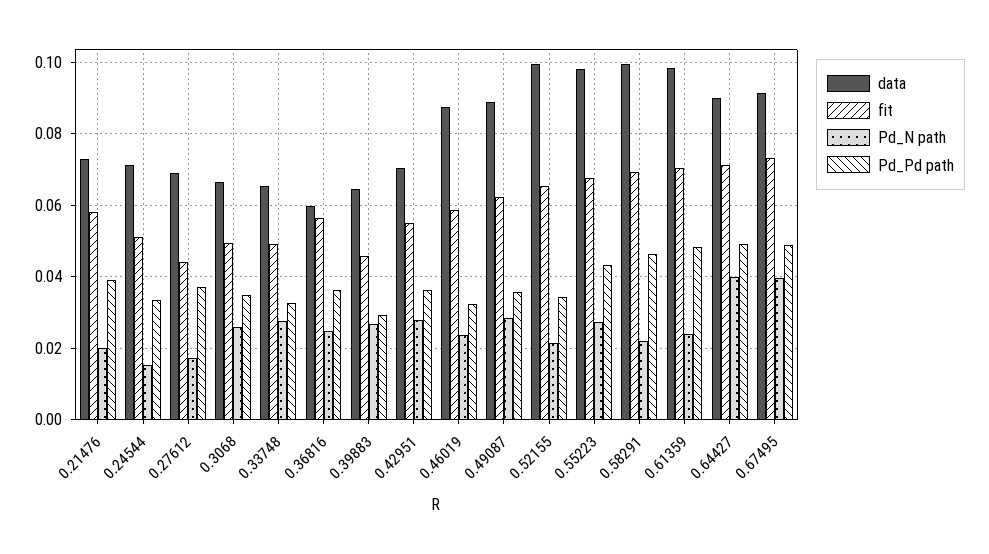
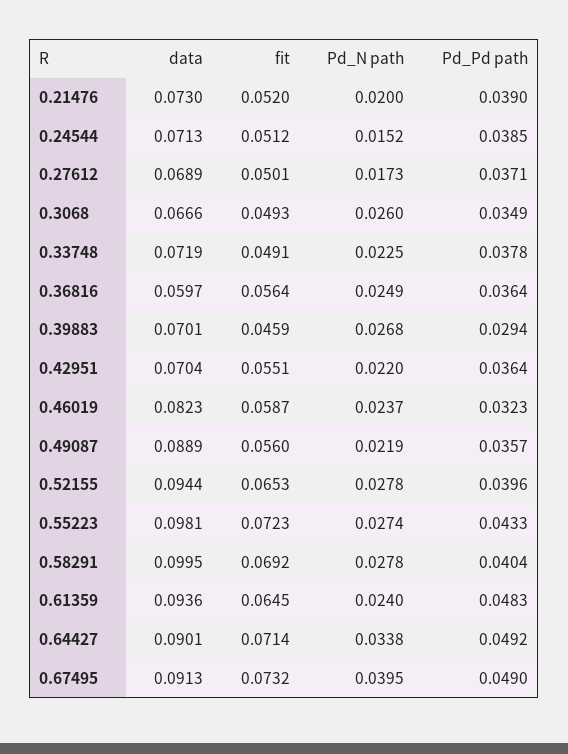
fit, 0.21476: 0.058 -> 0.052
Pd_Pd path, 0.24544: 0.034 -> 0.0385
fit, 0.27612: 0.044 -> 0.0501
data, 0.33748: 0.066 -> 0.0719
Pd_N path, 0.33748: 0.028 -> 0.0225
Pd_Pd path, 0.33748: 0.032 -> 0.0378
data, 0.39883: 0.064 -> 0.0701
Pd_N path, 0.42951: 0.028 -> 0.022
data, 0.46019: 0.088 -> 0.0823
fit, 0.49087: 0.062 -> 0.056
Pd_N path, 0.49087: 0.028 -> 0.0219
data, 0.52155: 0.1 -> 0.0944
Pd_N path, 0.52155: 0.022 -> 0.0278
Pd_Pd path, 0.52155: 0.034 -> 0.0396
fit, 0.55223: 0.068 -> 0.0723
Pd_N path, 0.58291: 0.022 -> 0.0278
Pd_Pd path, 0.58291: 0.046 -> 0.0404
data, 0.61359: 0.098 -> 0.0936
fit, 0.61359: 0.07 -> 0.0645
Pd_N path, 0.64427: 0.04 -> 0.0338

